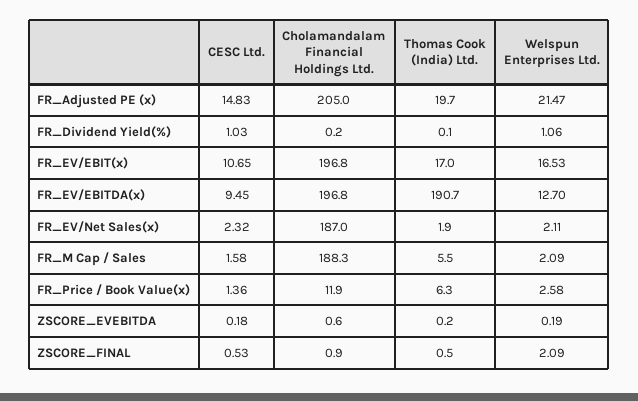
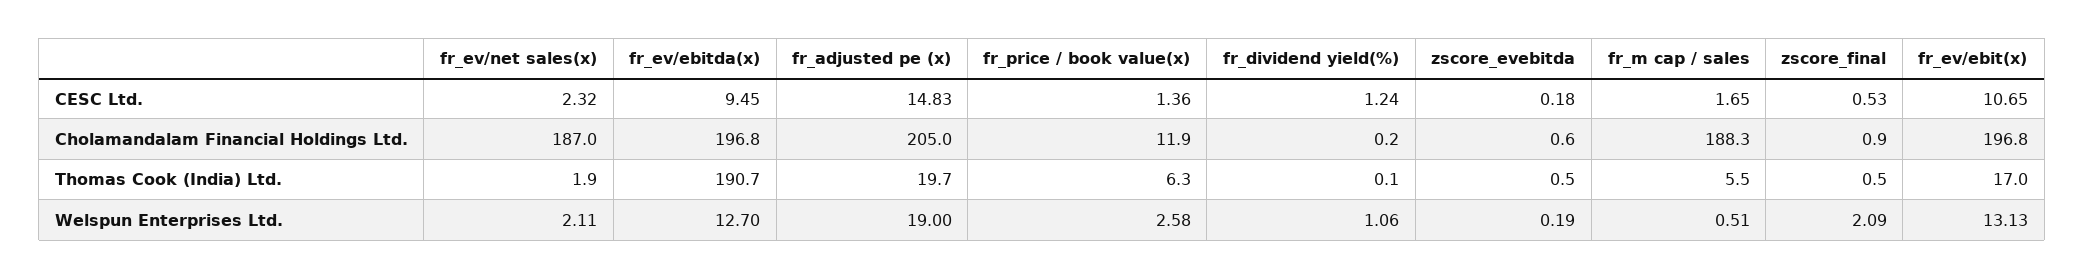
Welspun Enterprises Ltd., FR_Adjusted PE (x): 21.47 -> 19
CESC Ltd., FR_Dividend Yield(%): 1.03 -> 1.24
Welspun Enterprises Ltd., FR_EV/EBIT(x): 16.53 -> 13.13
CESC Ltd., FR_M Cap / Sales: 1.58 -> 1.65
Welspun Enterprises Ltd., FR_M Cap / Sales: 2.09 -> 0.51
Thomas Cook (India) Ltd., ZSCORE_EVEBITDA: 0.2 -> 0.5

